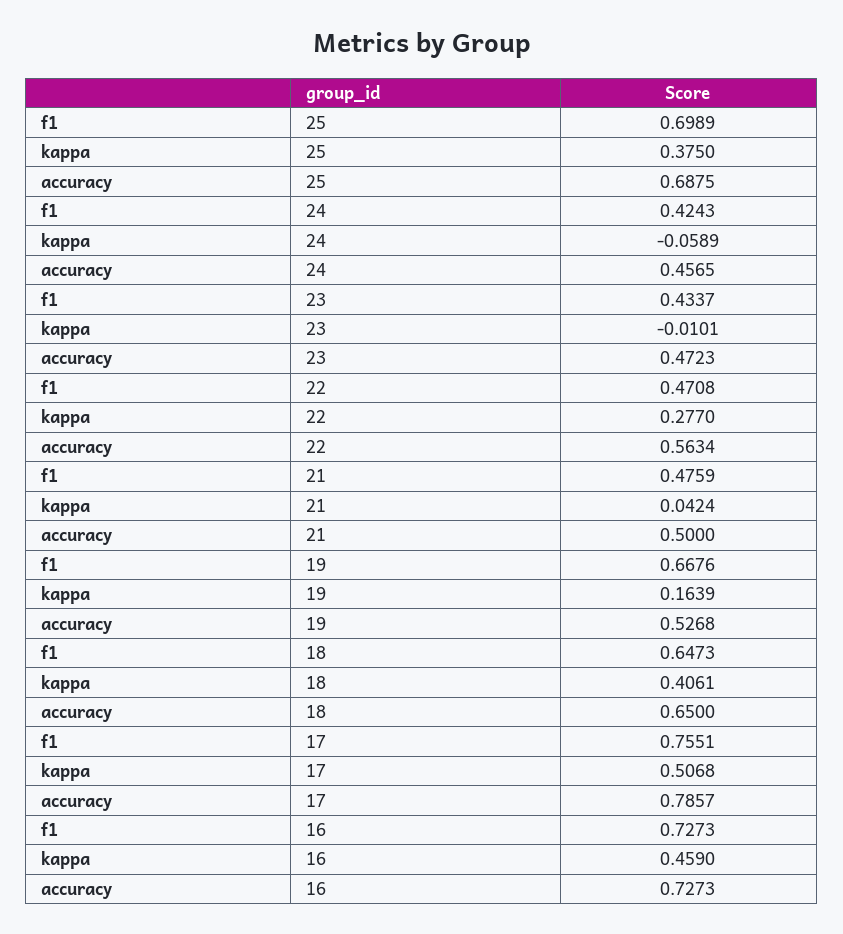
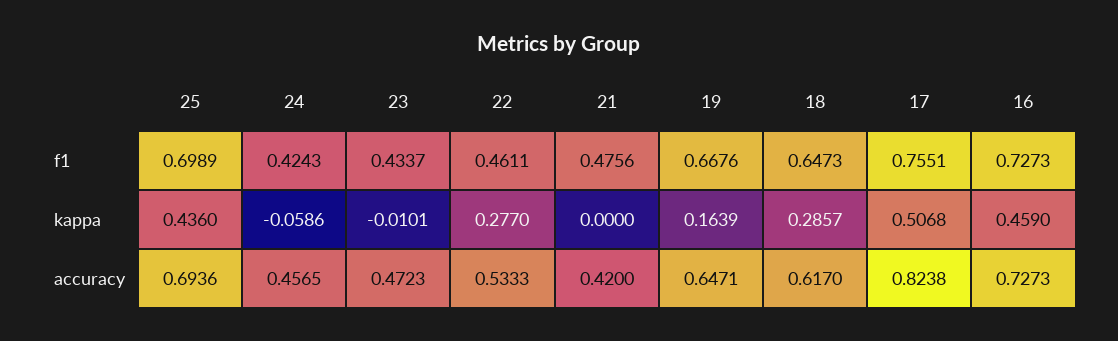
kappa, 25: 0.375 -> 0.436
accuracy, 25: 0.6875 -> 0.6936
kappa, 24: -0.0589 -> -0.0586
f1, 22: 0.4708 -> 0.4611
accuracy, 22: 0.5634 -> 0.5333
f1, 21: 0.4759 -> 0.4756
kappa, 21: 0.0424 -> 0
accuracy, 21: 0.5 -> 0.42
accuracy, 19: 0.5268 -> 0.6471
kappa, 18: 0.4061 -> 0.2857
accuracy, 18: 0.65 -> 0.617
accuracy, 17: 0.7857 -> 0.8238

